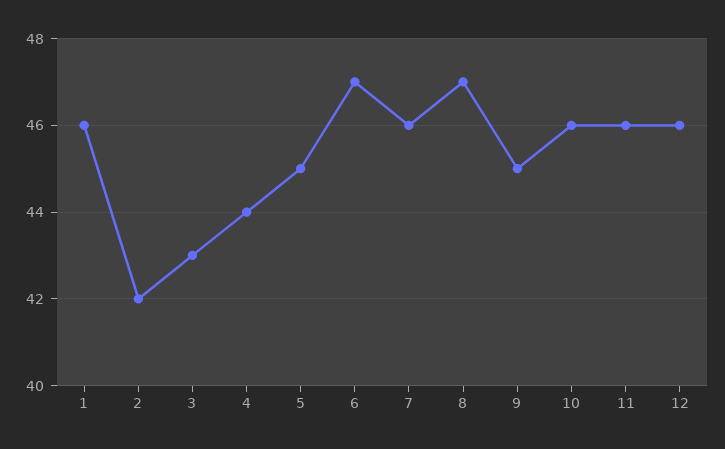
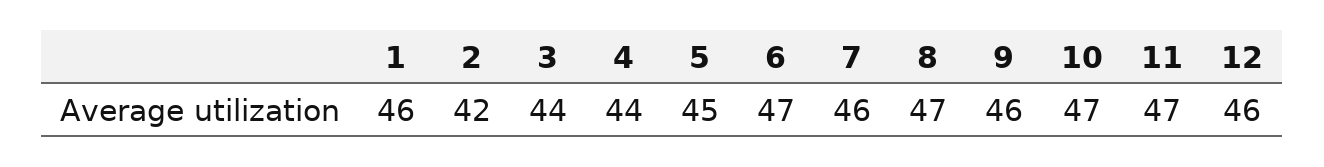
3: 43 -> 44
9: 45 -> 46
10: 46 -> 47
11: 46 -> 47

